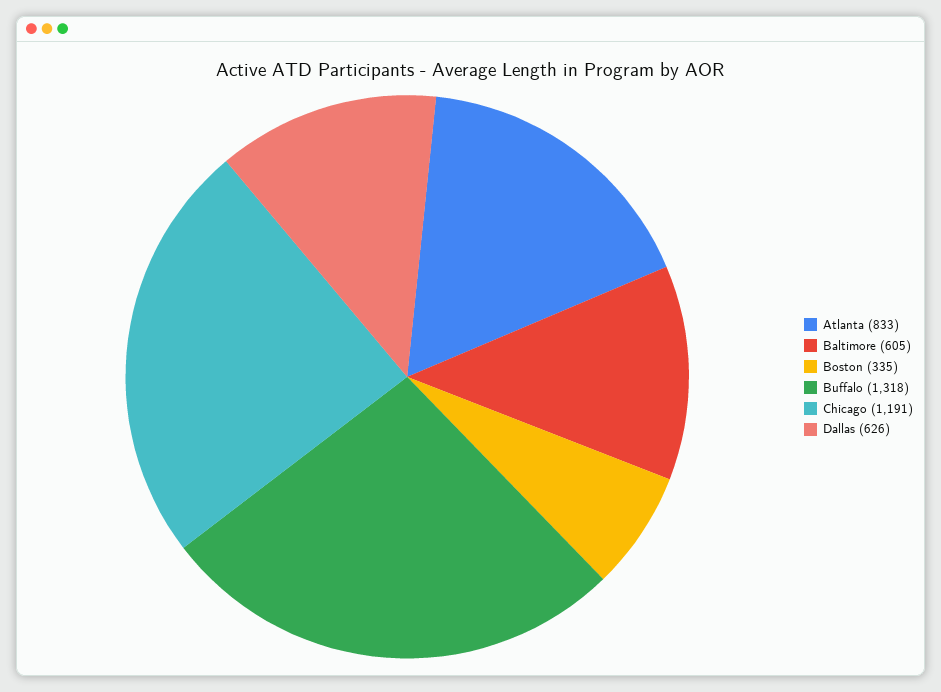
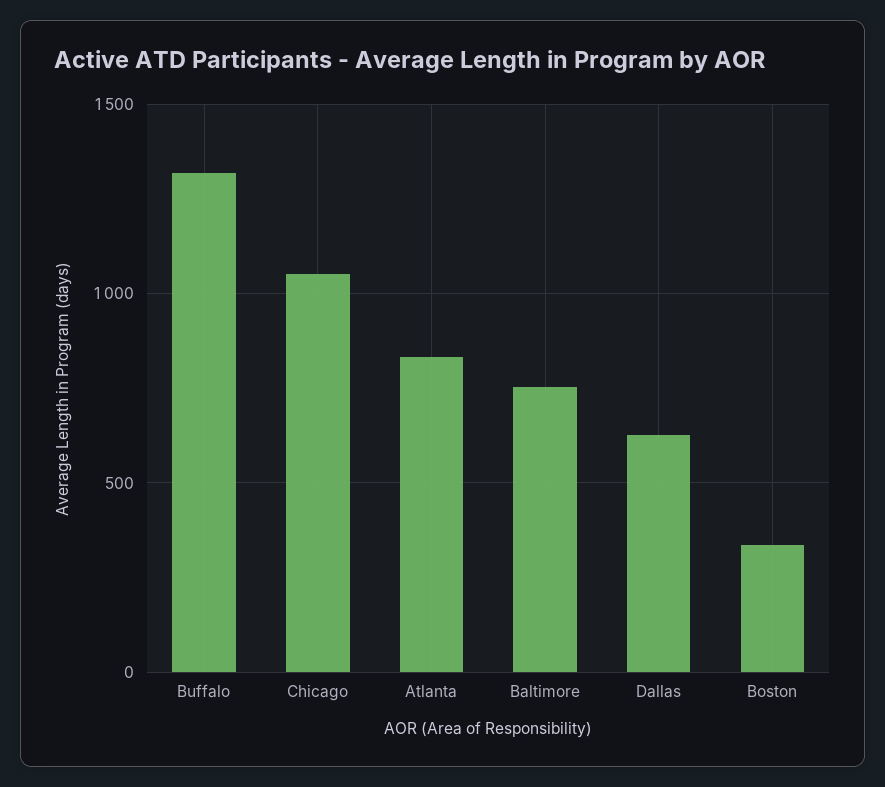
Baltimore: 605 -> 750
Chicago: 1191 -> 1050

